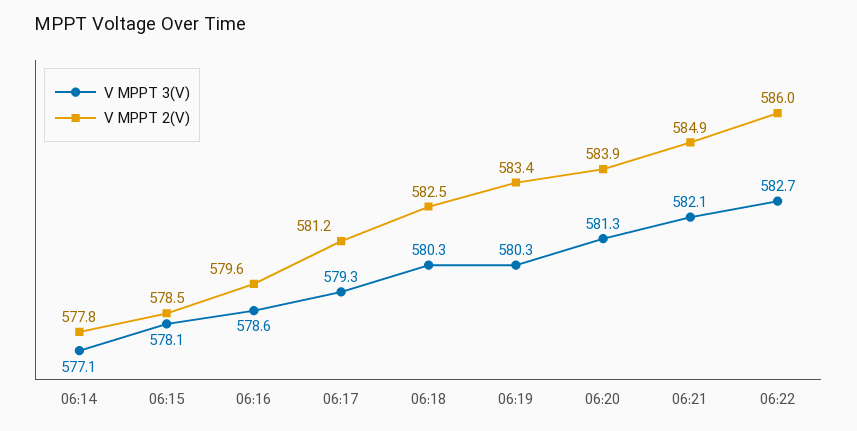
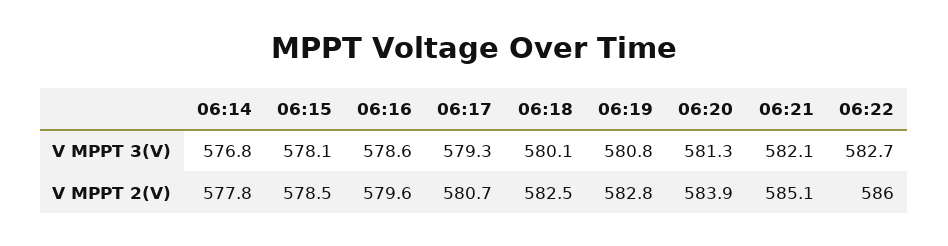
V MPPT 3(V), 06:14: 577.1 -> 576.8
V MPPT 2(V), 06:17: 581.2 -> 580.7
V MPPT 3(V), 06:18: 580.3 -> 580.1
V MPPT 3(V), 06:19: 580.3 -> 580.8
V MPPT 2(V), 06:19: 583.4 -> 582.8
V MPPT 2(V), 06:21: 584.9 -> 585.1

